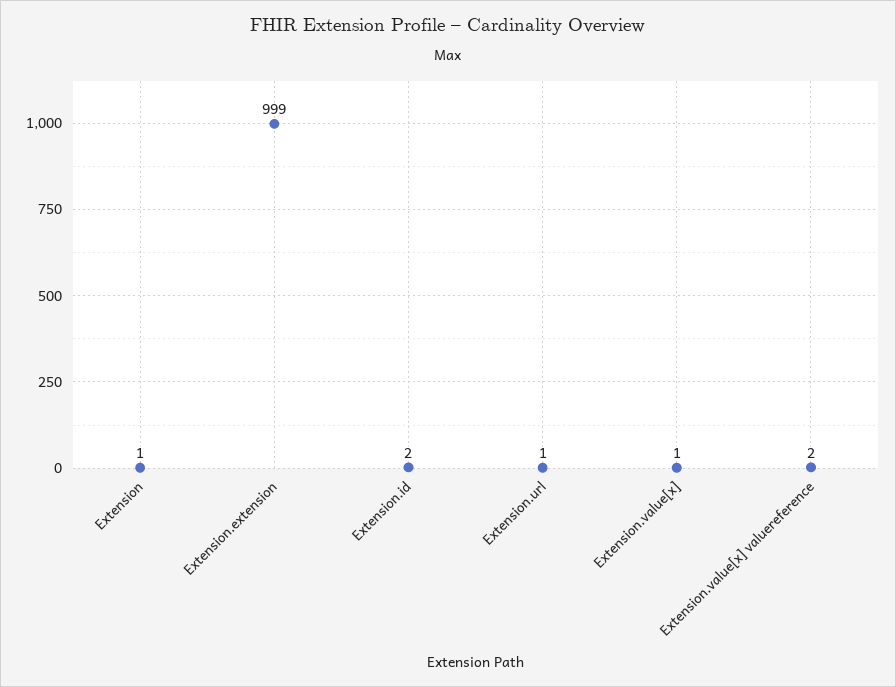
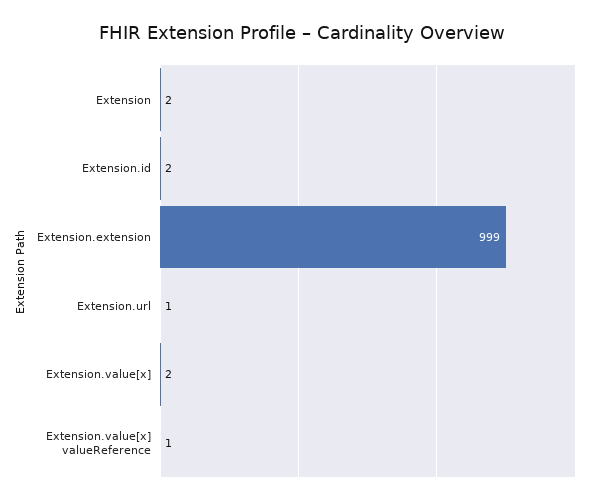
Extension: 1 -> 2
Extension.value[x]: 1 -> 2
Extension.value[x] valuereference: 2 -> 1

